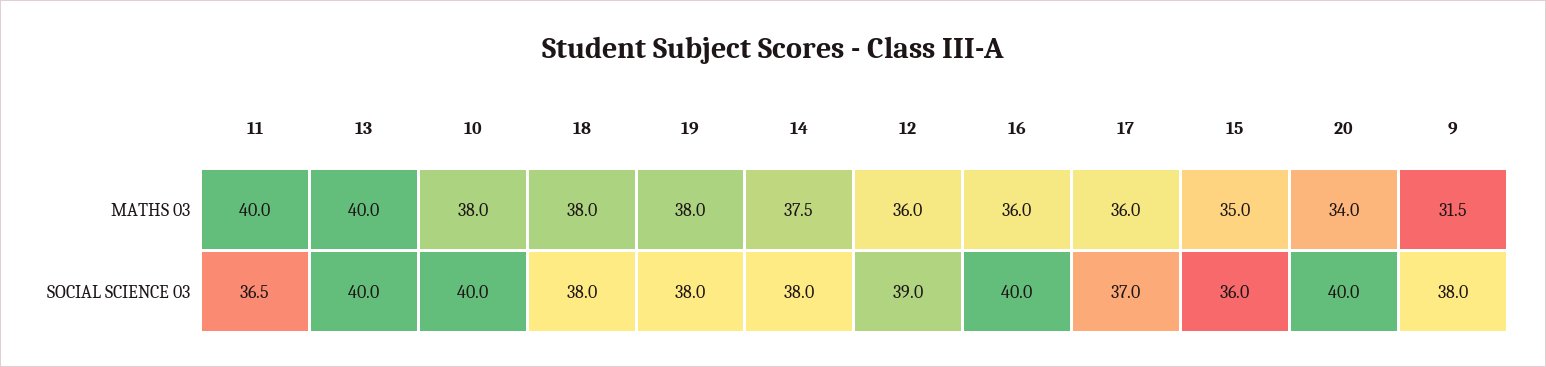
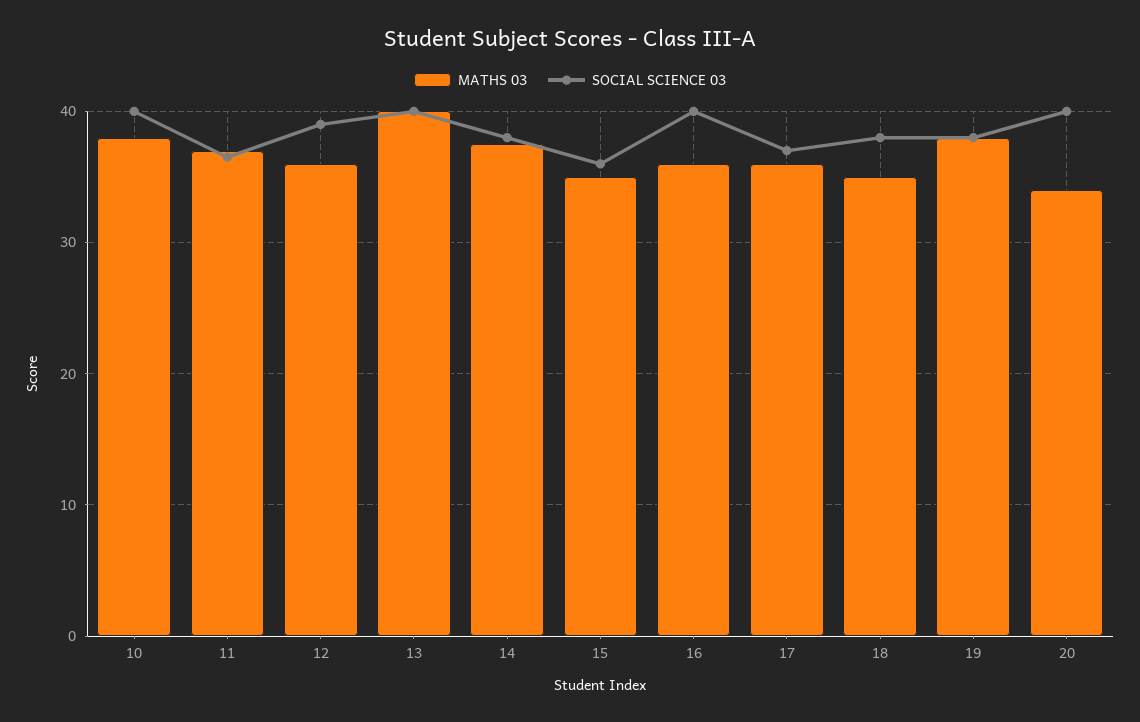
MATHS 03, 11: 40 -> 37
MATHS 03, 18: 38 -> 35
MATHS 03, 9: 31.5 -> none
SOCIAL SCIENCE 03, 9: 38 -> none

